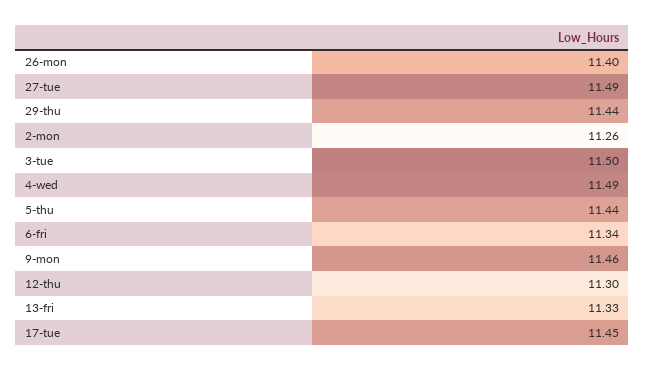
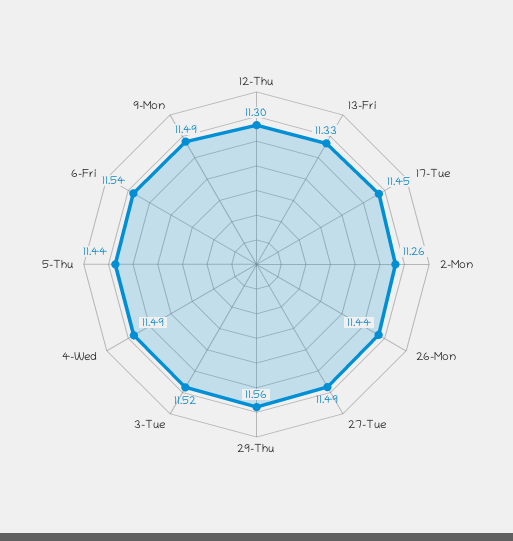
26-mon: 11.4 -> 11.44
29-thu: 11.44 -> 11.56
3-tue: 11.5 -> 11.52
6-fri: 11.34 -> 11.54
9-mon: 11.46 -> 11.49

